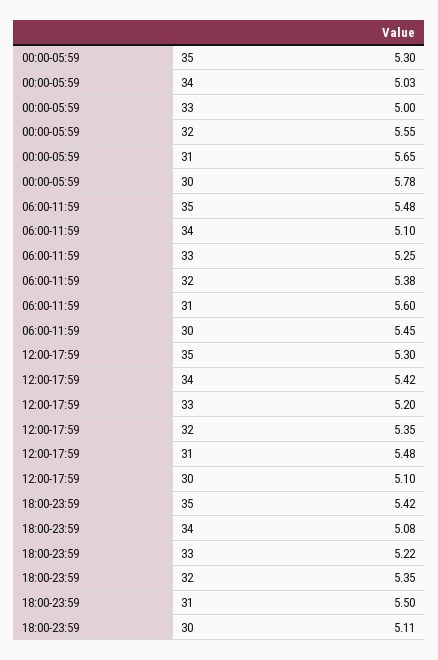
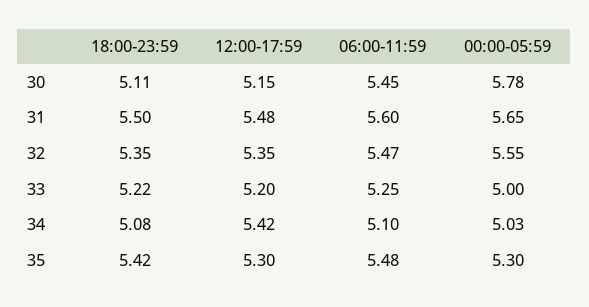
06:00-11:59, 32: 5.38 -> 5.47
12:00-17:59, 30: 5.1 -> 5.15

